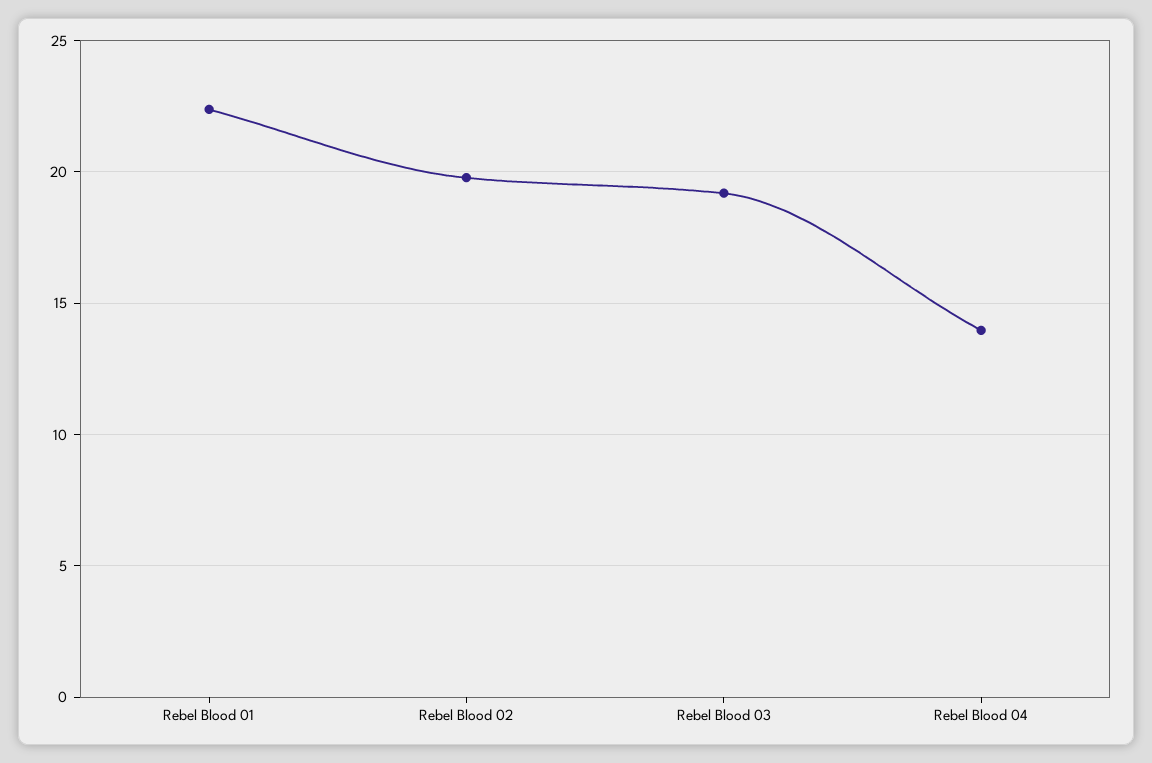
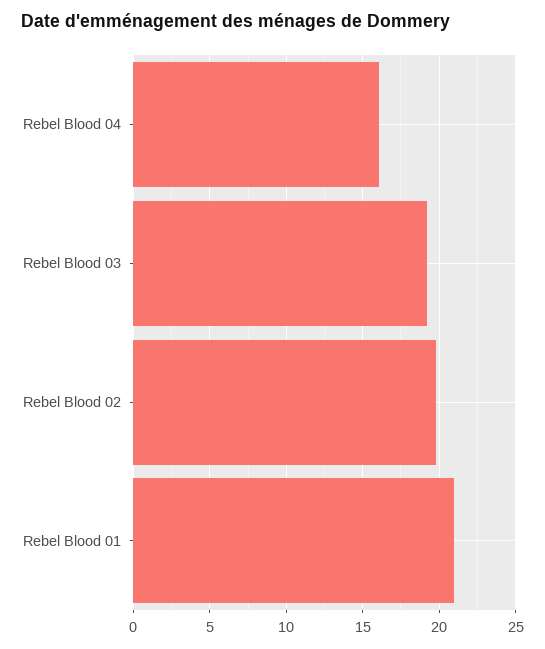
Rebel Blood 01: 22.5 -> 21
Rebel Blood 04: 14 -> 16

